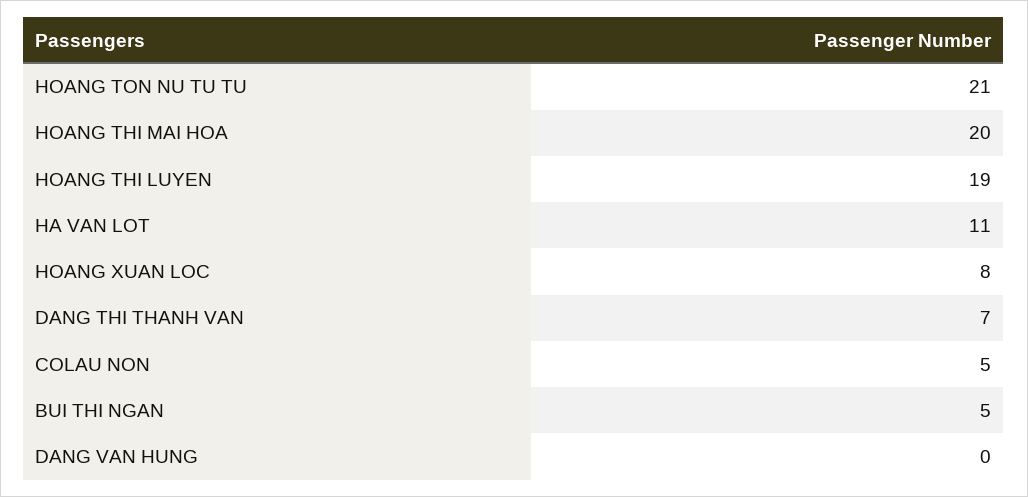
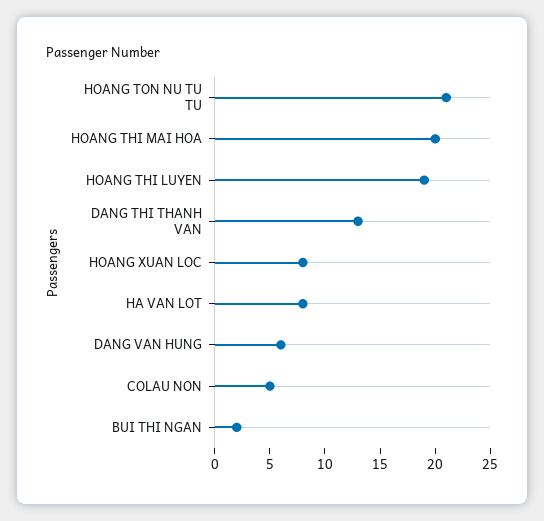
HA VAN LOT: 11 -> 8
DANG THI THANH VAN: 7 -> 13
BUI THI NGAN: 5 -> 2
DANG VAN HUNG: 0 -> 6

